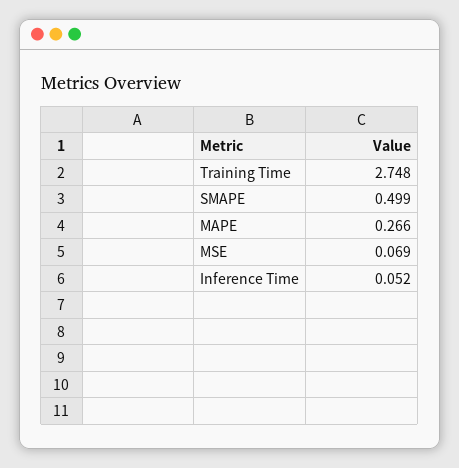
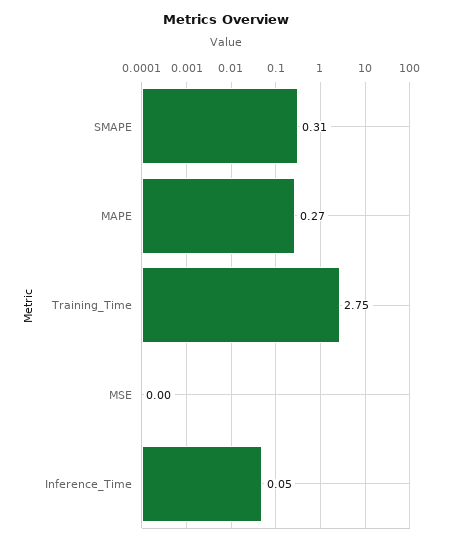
SMAPE: 0.499 -> 0.31
MSE: 0.069 -> 0

